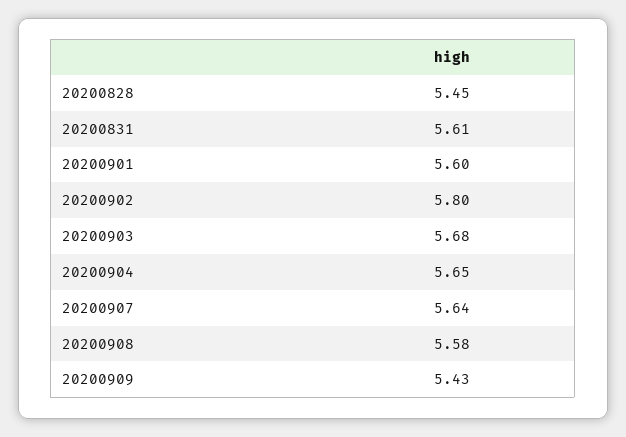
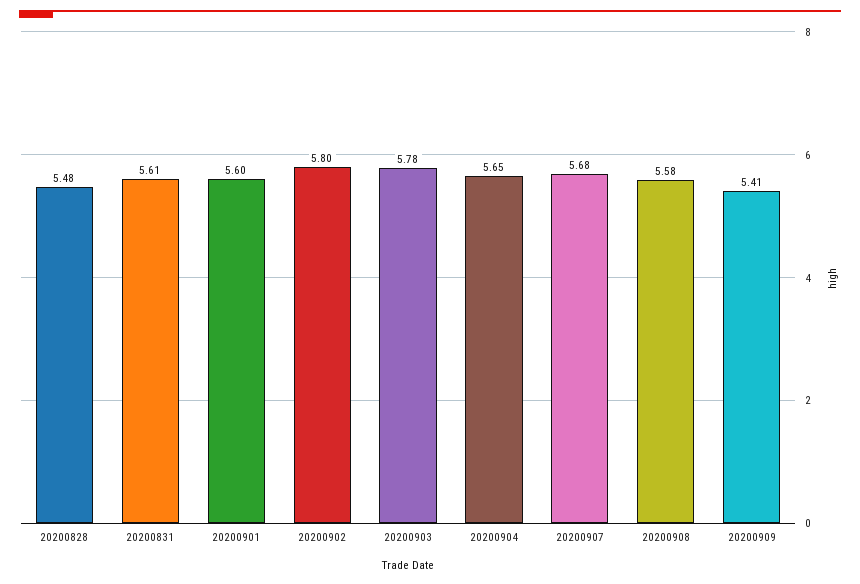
20200828: 5.45 -> 5.48
20200903: 5.68 -> 5.78
20200907: 5.64 -> 5.68
20200909: 5.43 -> 5.41

